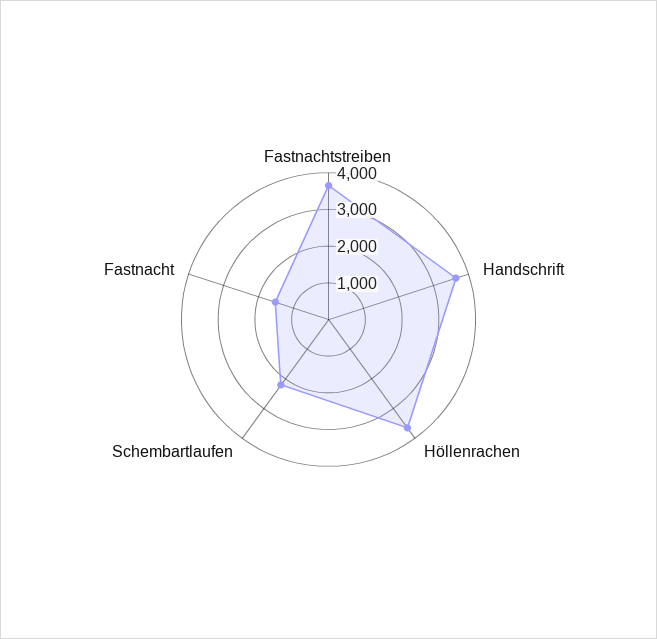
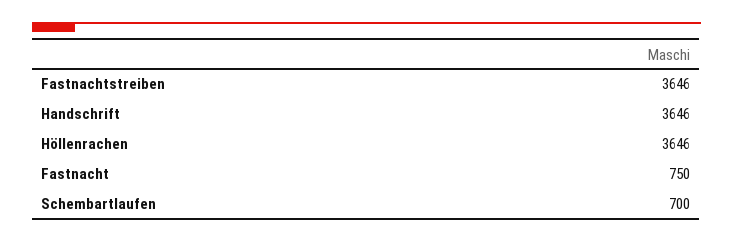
Schembartlaufen: 2250 -> 700
Fastnacht: 1500 -> 750

